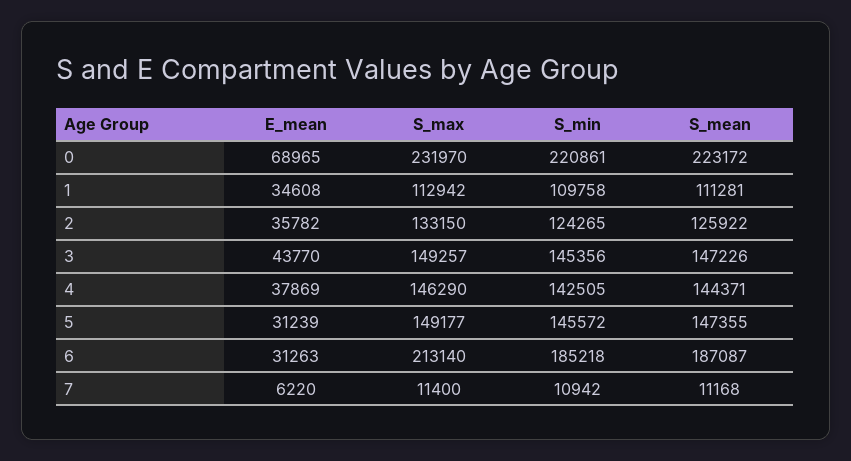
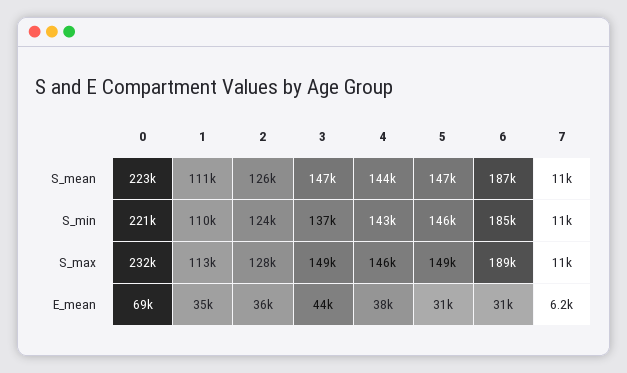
S_max, 2: 133150 -> 128000
S_min, 3: 145356 -> 137000
S_max, 6: 213140 -> 189000

